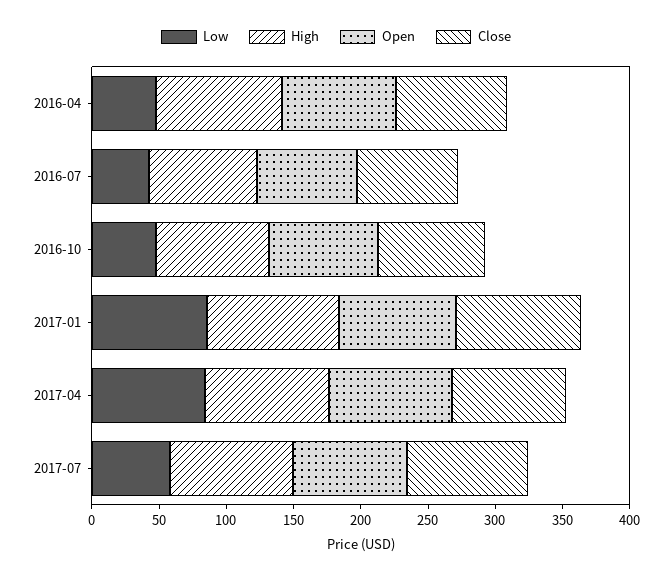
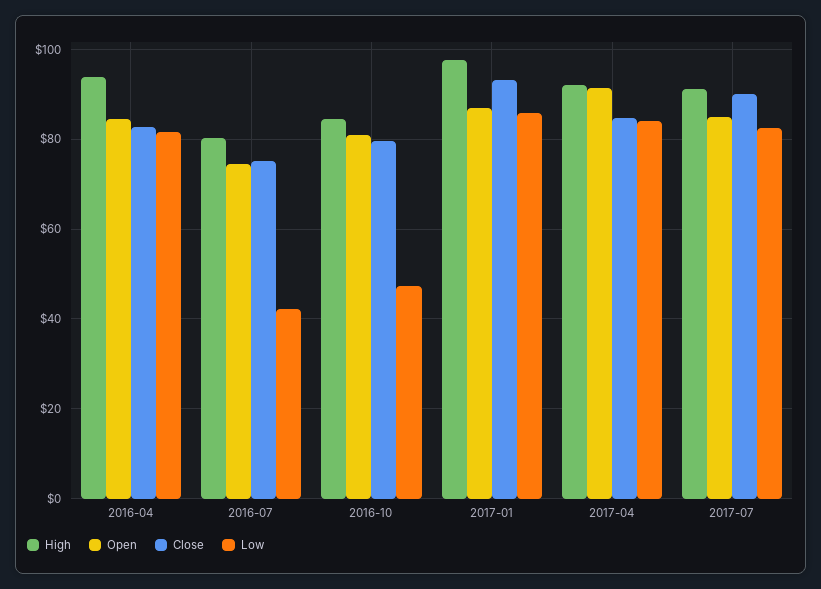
Low, 2016-04: 50 -> 82
Low, 2017-07: 60 -> 82

